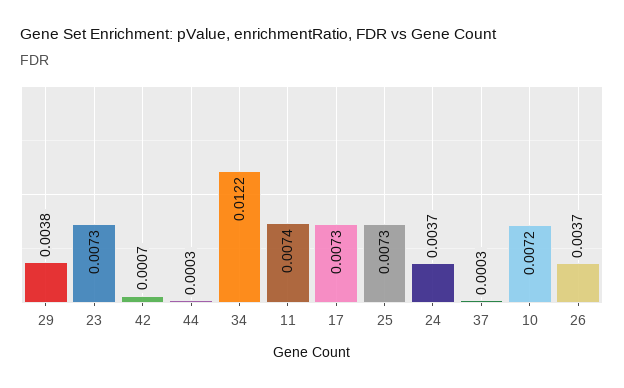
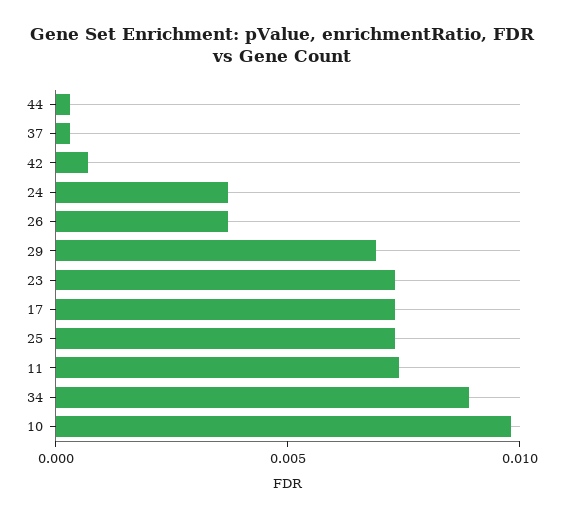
29: 0.0038 -> 0.007
34: 0.0122 -> 0.009
10: 0.0072 -> 0.01

